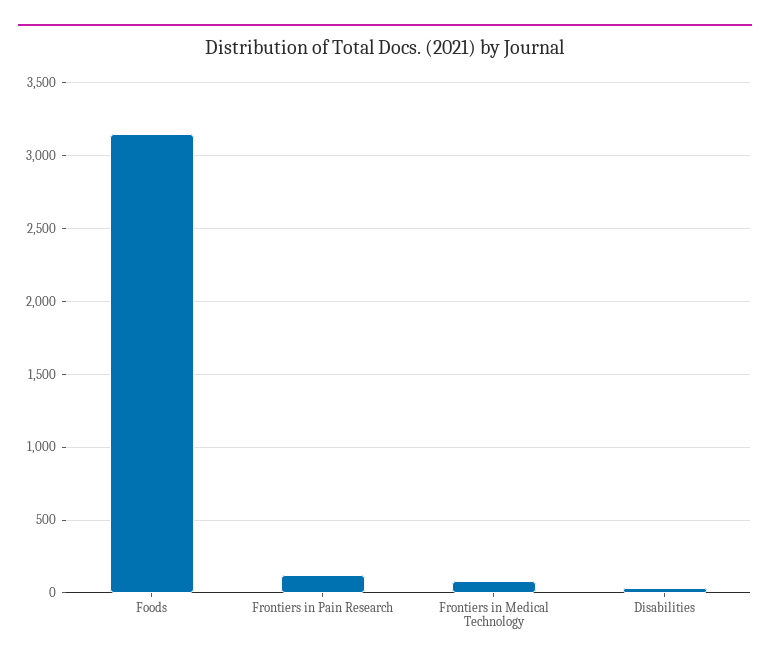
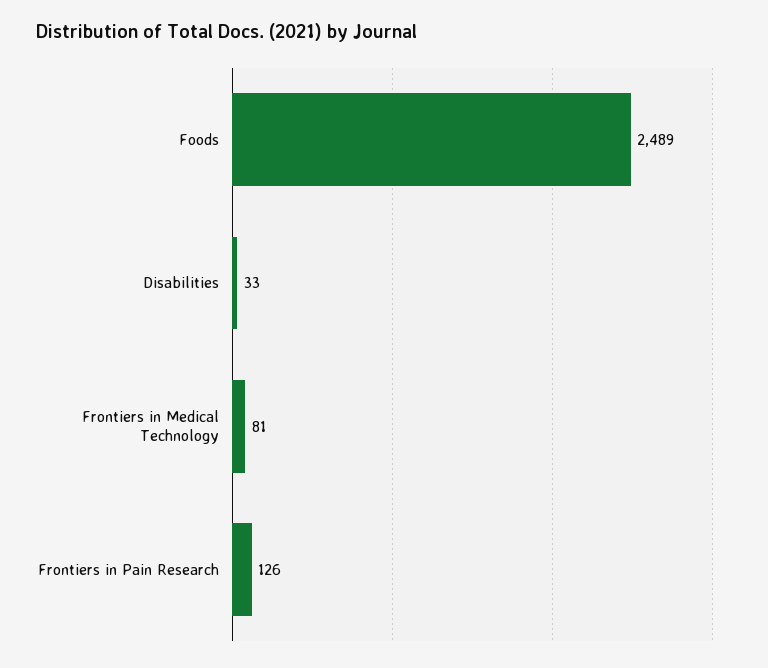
Foods: 3150 -> 2489

